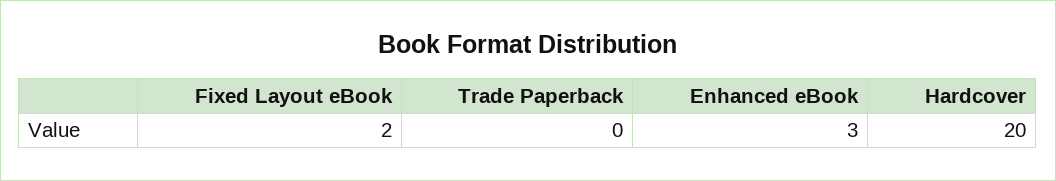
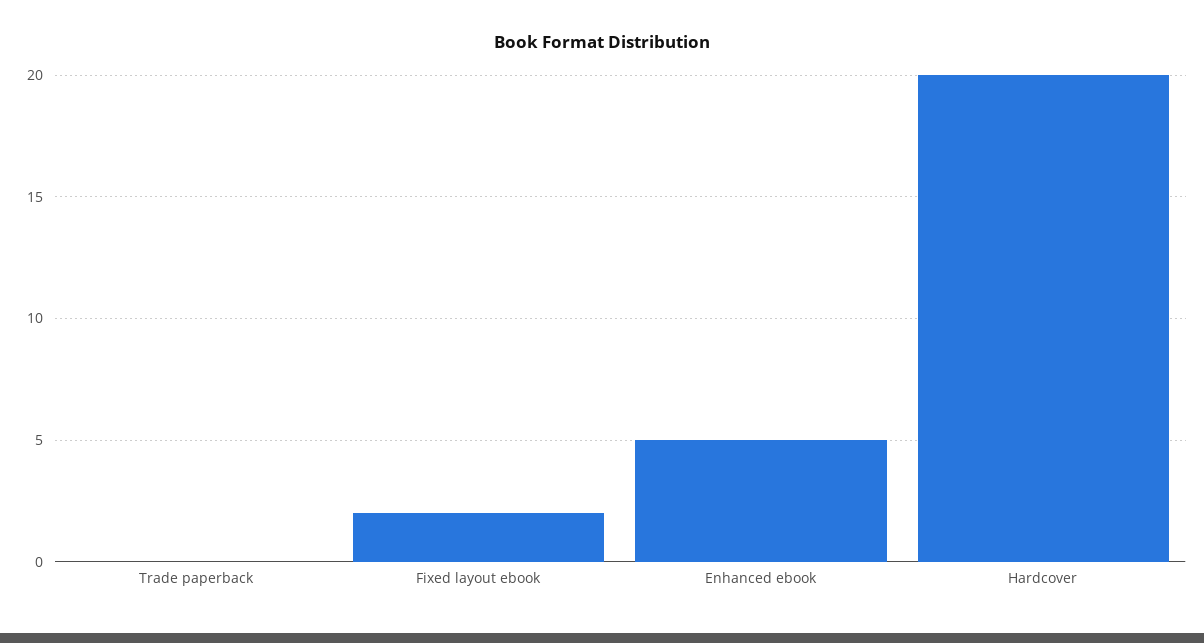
Enhanced eBook: 3 -> 5

